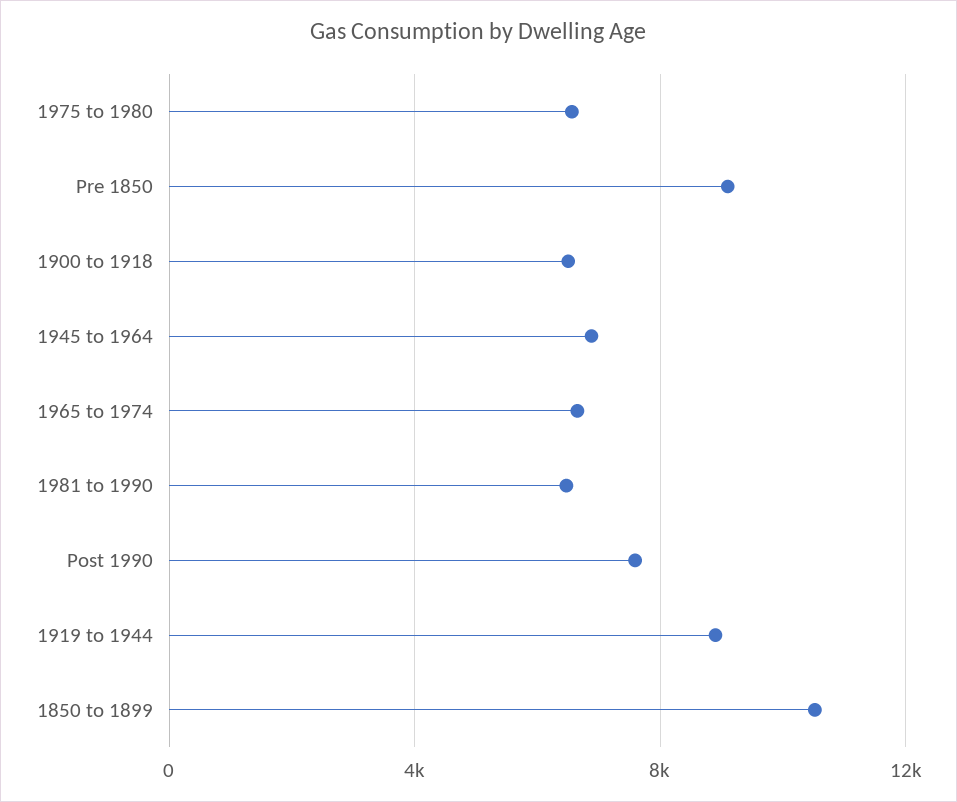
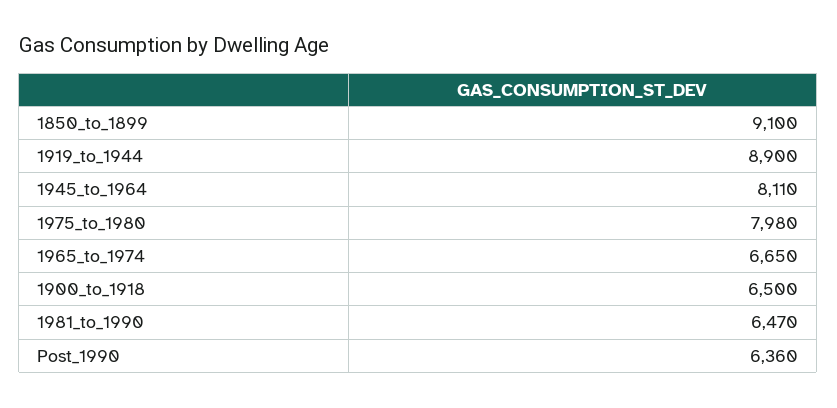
1975 to 1980: 6500 -> 7980
Pre 1850: 9000 -> none
1945 to 1964: 7000 -> 8110
Post 1990: 7500 -> 6360
1850 to 1899: 10500 -> 9100

